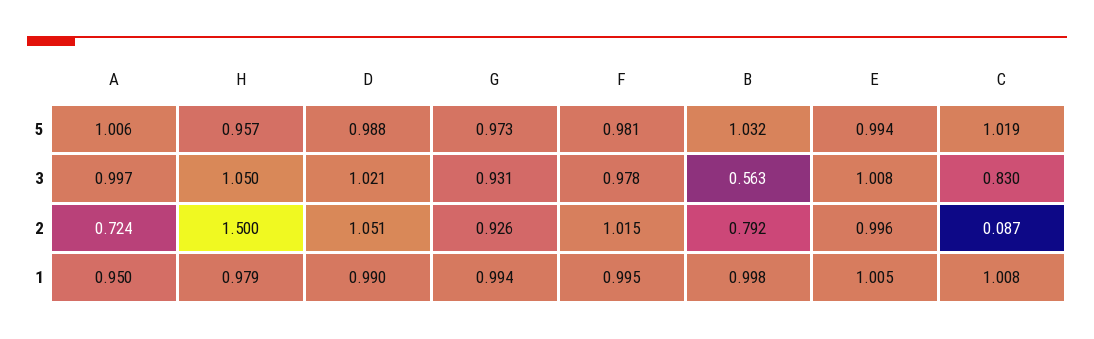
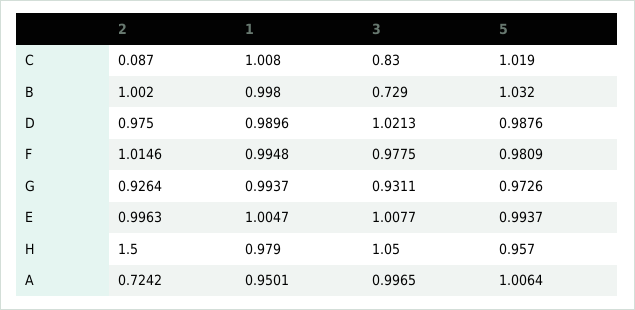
B, 3: 0.563 -> 0.729
D, 2: 1.051 -> 0.975
B, 2: 0.792 -> 1.002

